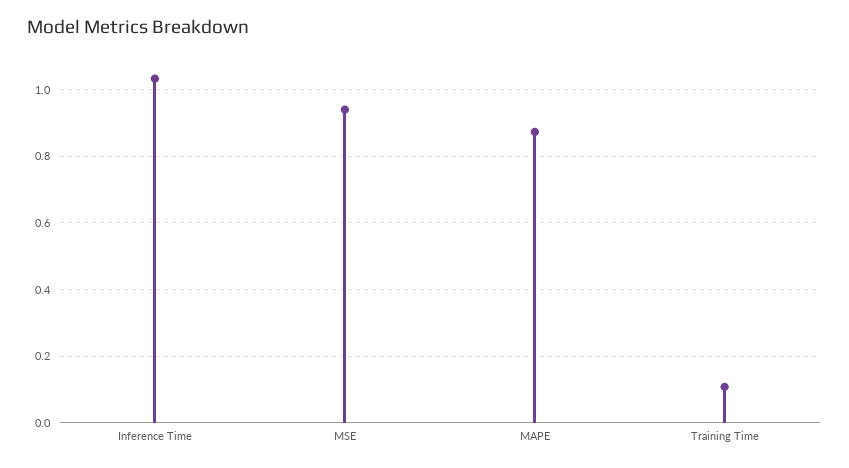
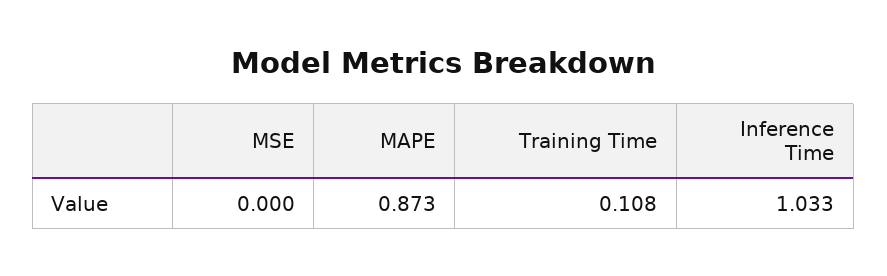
MSE: 0.94 -> 0

